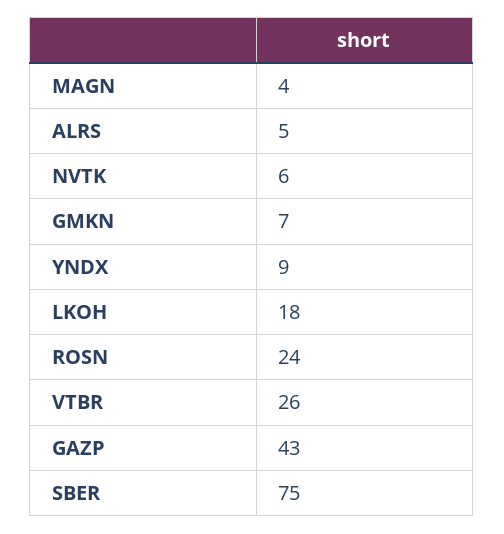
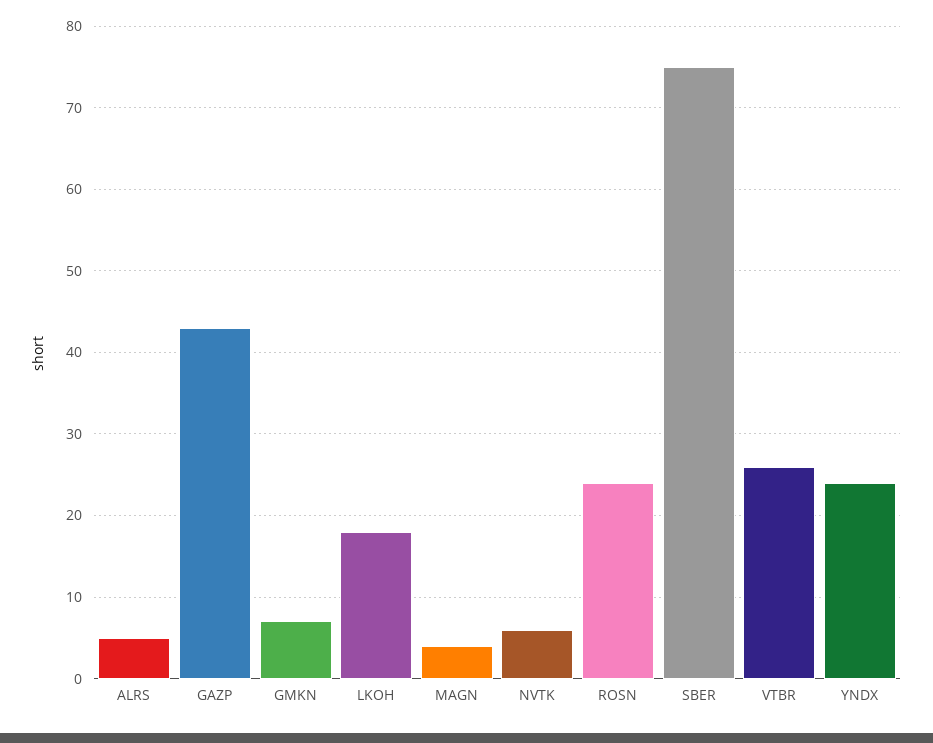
YNDX: 9 -> 24

